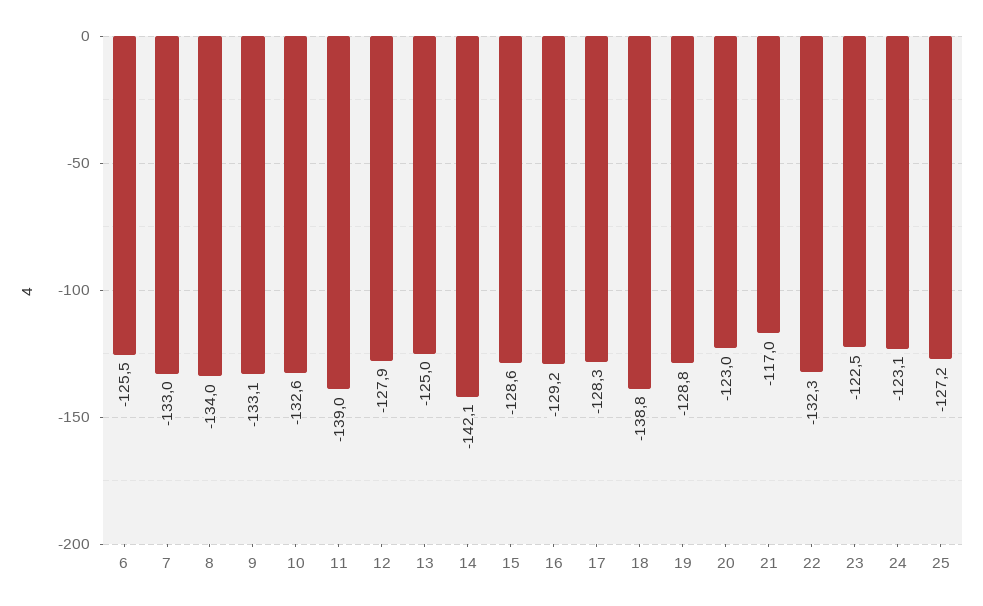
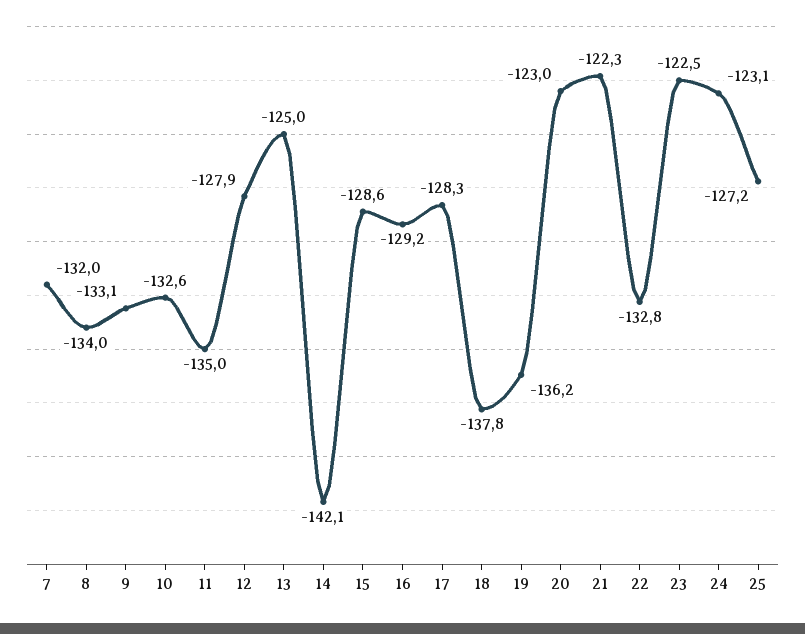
6: -125.5 -> none
7: -133 -> -132
11: -139 -> -135
18: -138.8 -> -137.8
19: -128.8 -> -136.2
21: -117 -> -122.3
22: -132.3 -> -132.8

